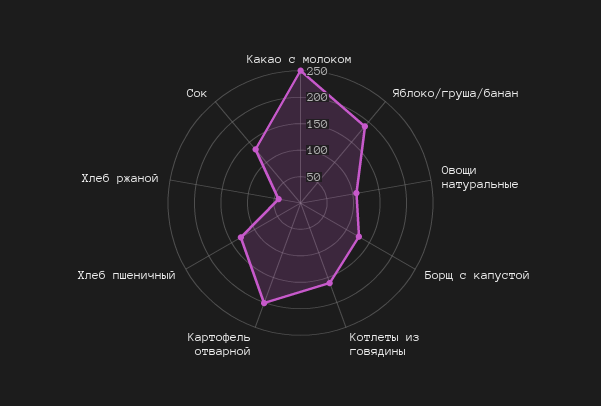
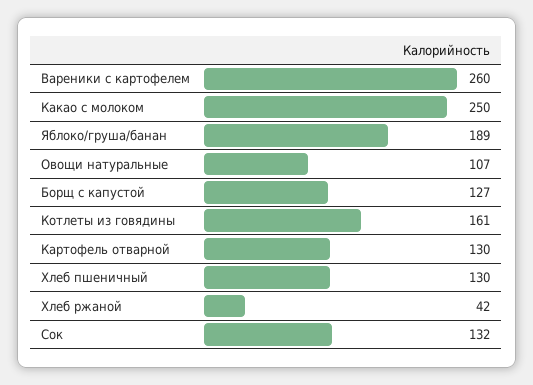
Картофель отварной: 200 -> 130
Вареники с картофелем: none -> 260

